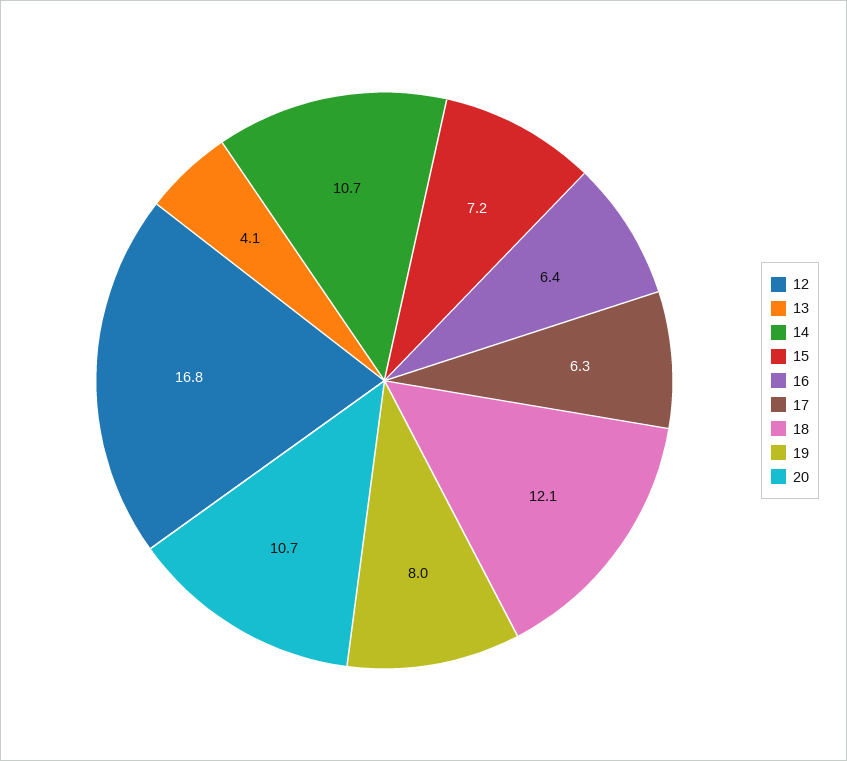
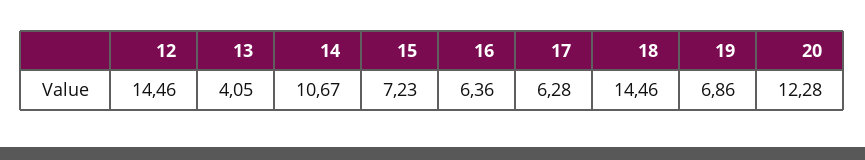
12: 16.8 -> 14.46
18: 12.1 -> 14.46
19: 8 -> 6.86
20: 10.7 -> 12.28

